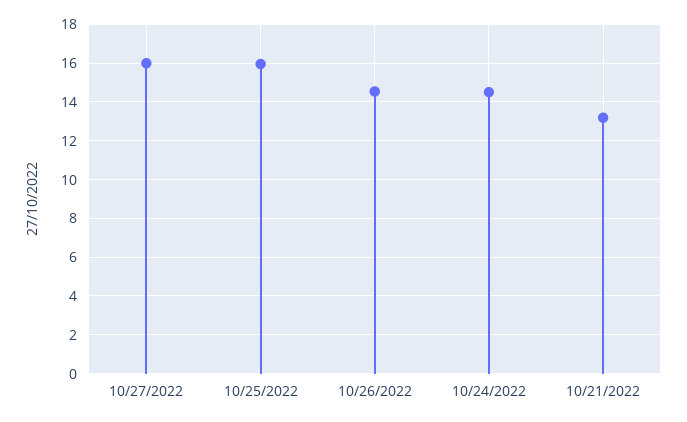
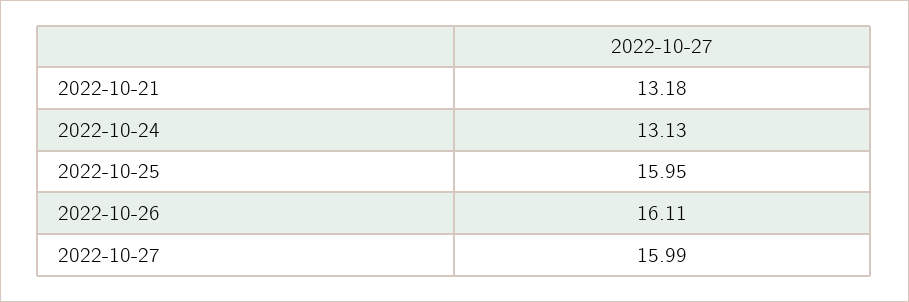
10/26/2022: 14.5 -> 16.11
10/24/2022: 14.5 -> 13.13

